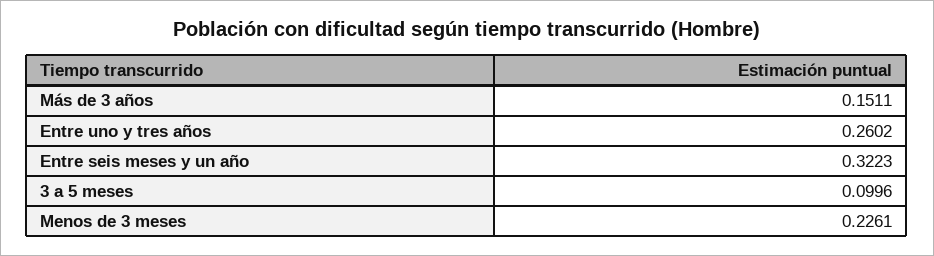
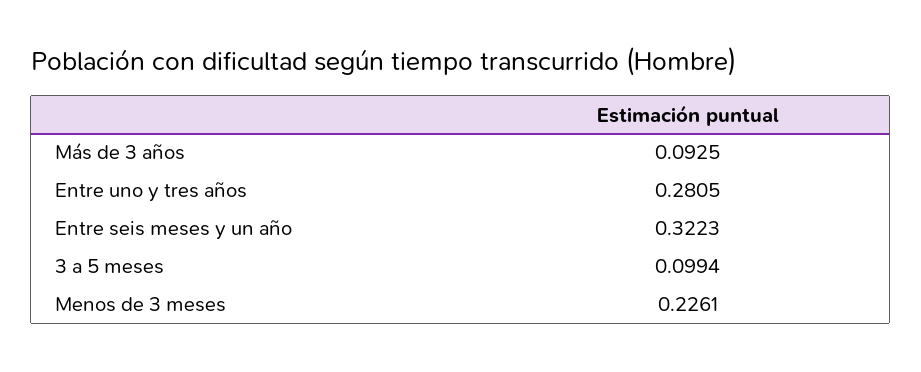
Más de 3 años: 0.1511 -> 0.0925
Entre uno y tres años: 0.2602 -> 0.2805
3 a 5 meses: 0.0996 -> 0.0994

